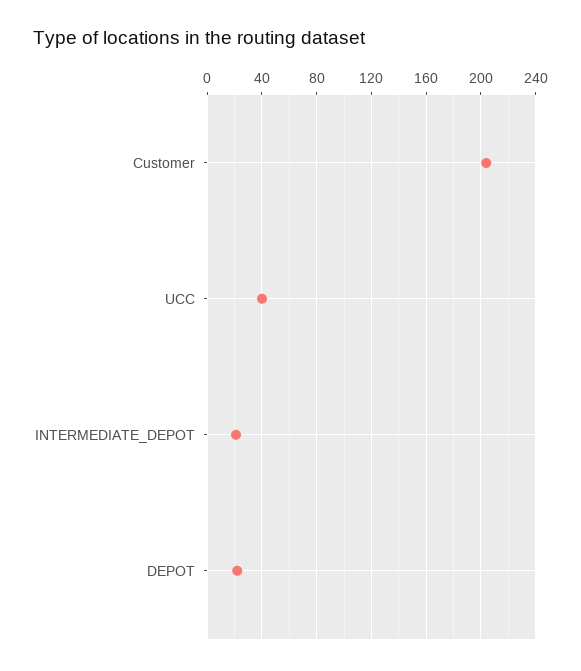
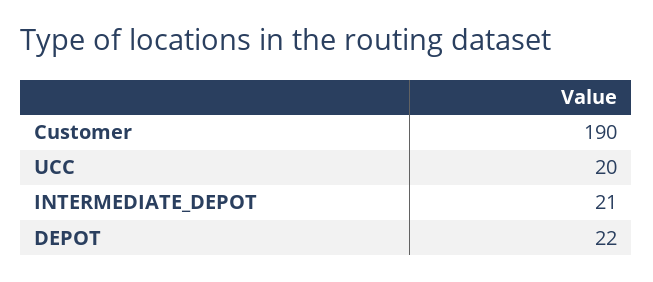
Customer: 205 -> 190
UCC: 40 -> 20

